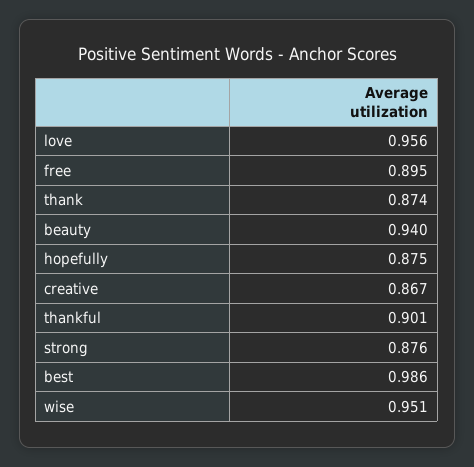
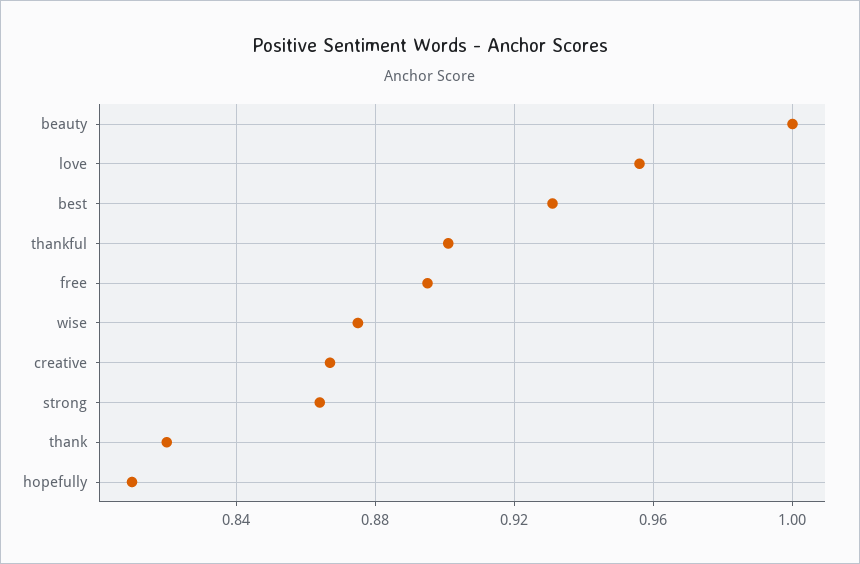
thank: 0.874 -> 0.82
beauty: 0.94 -> 1
hopefully: 0.875 -> 0.81
strong: 0.876 -> 0.865
best: 0.986 -> 0.93
wise: 0.951 -> 0.875

